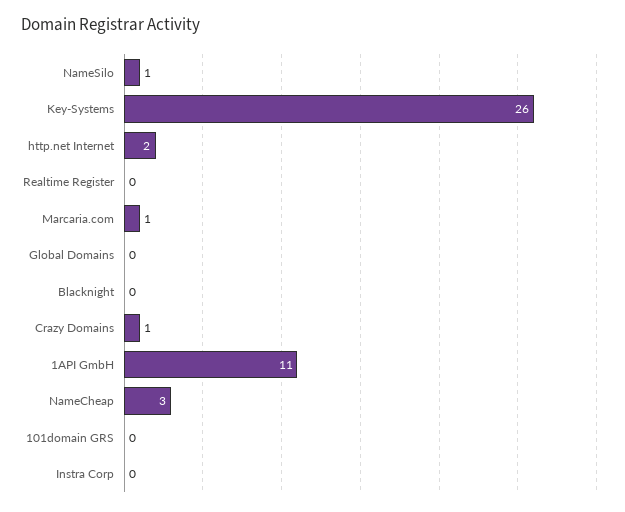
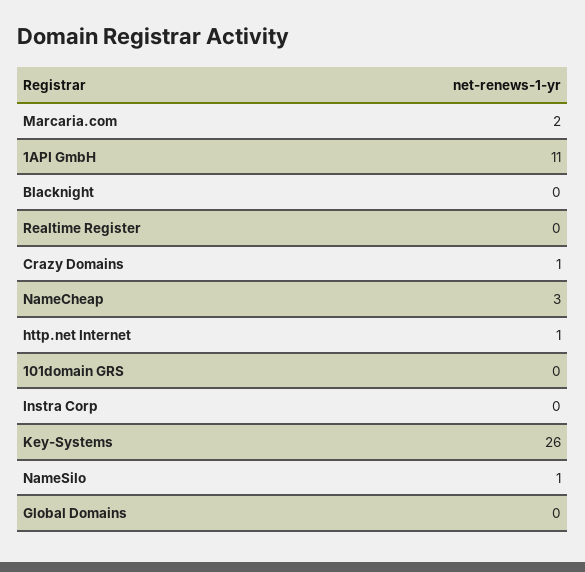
http.net Internet: 2 -> 1
Marcaria.com: 1 -> 2

